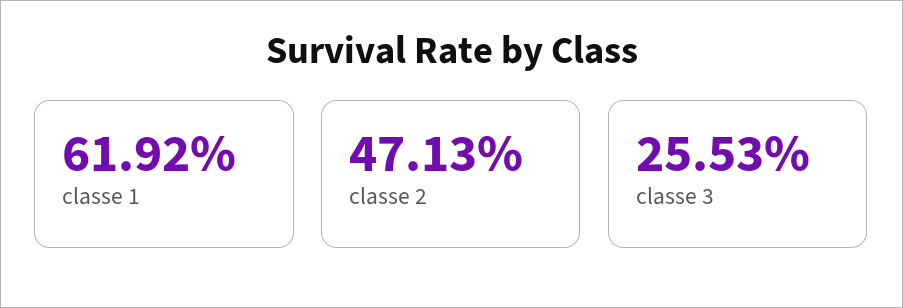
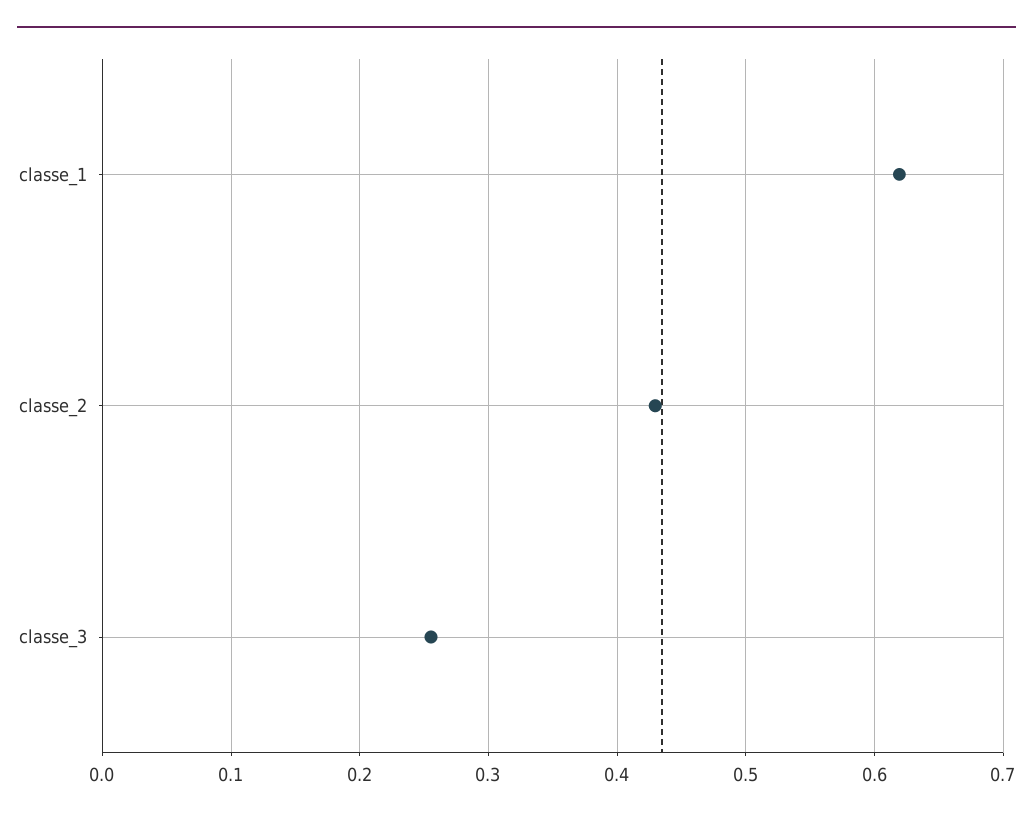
classe 2: 0.4713 -> 0.43

